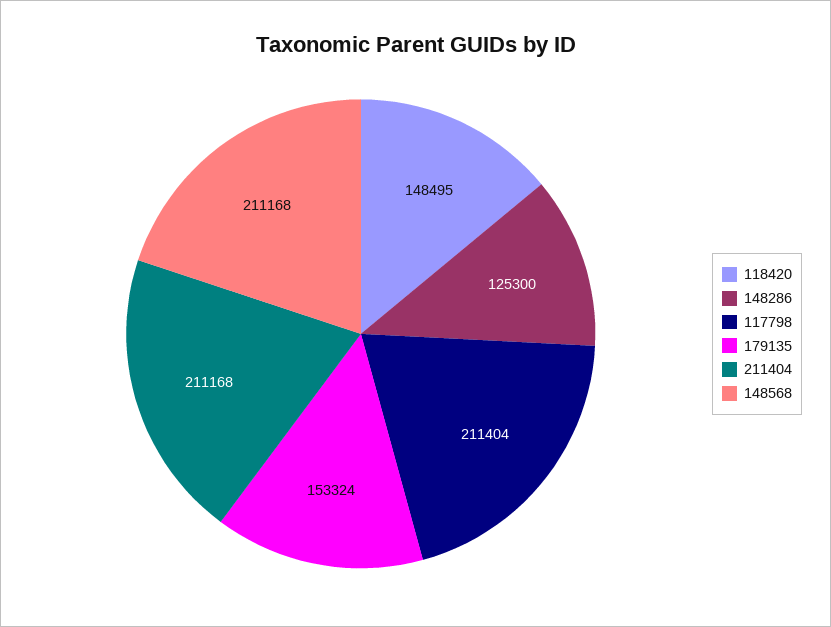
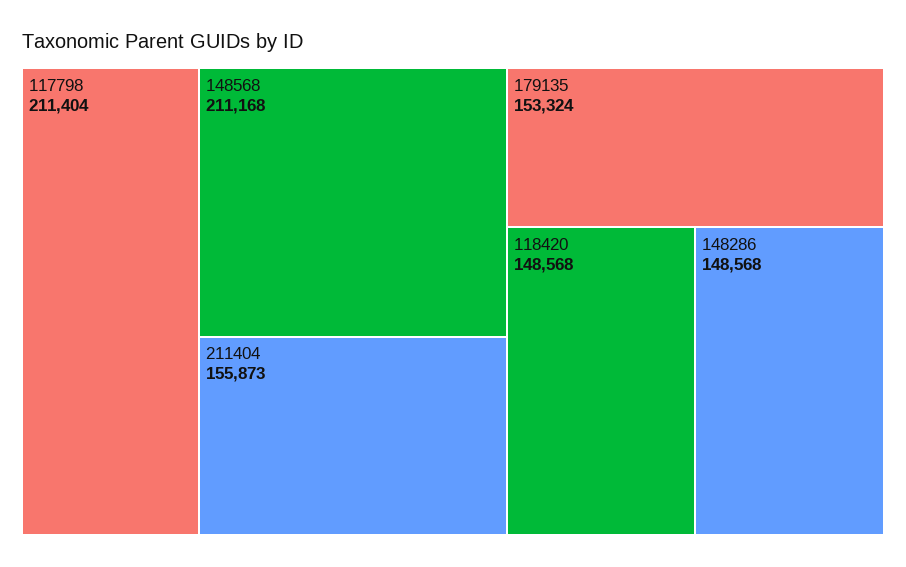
118420: 148495 -> 148568
148286: 125300 -> 148568
211404: 211168 -> 155873

